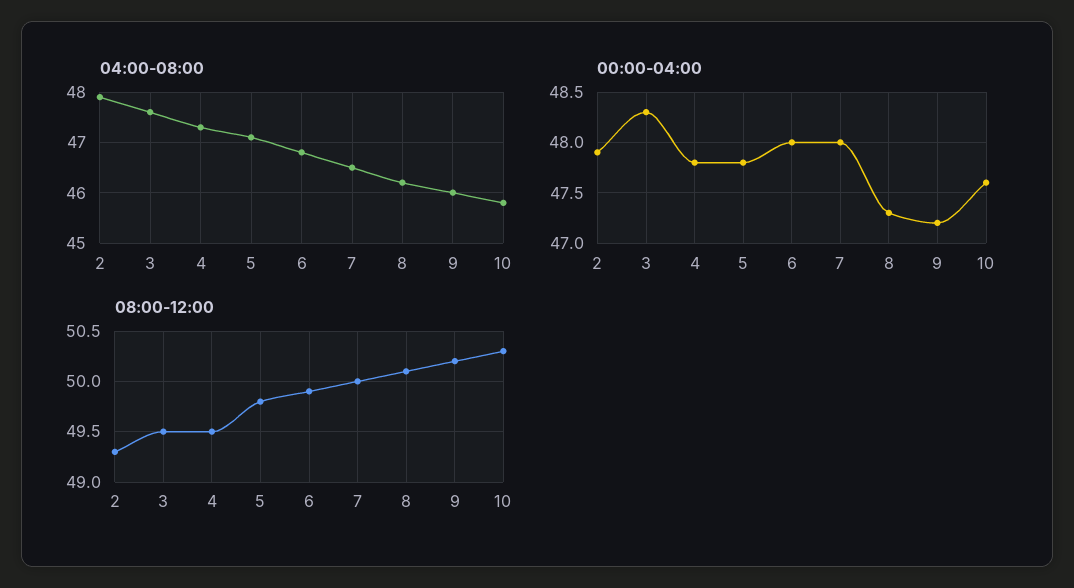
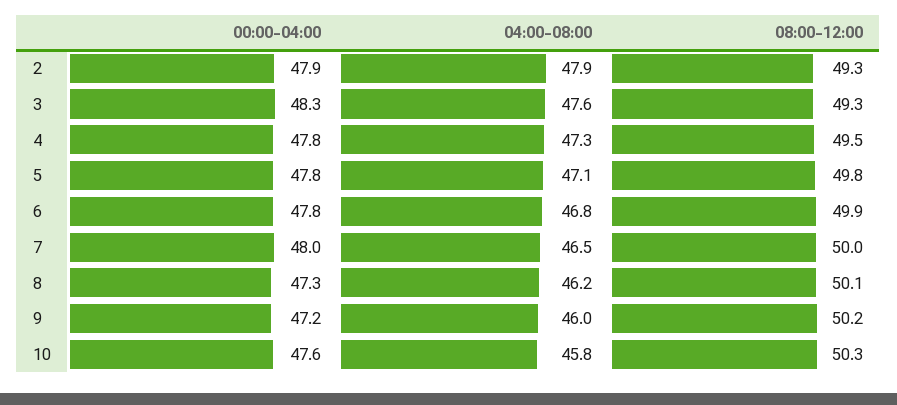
00:00-04:00, 6: 48 -> 47.8
08:00-12:00, 3: 49.5 -> 49.3

